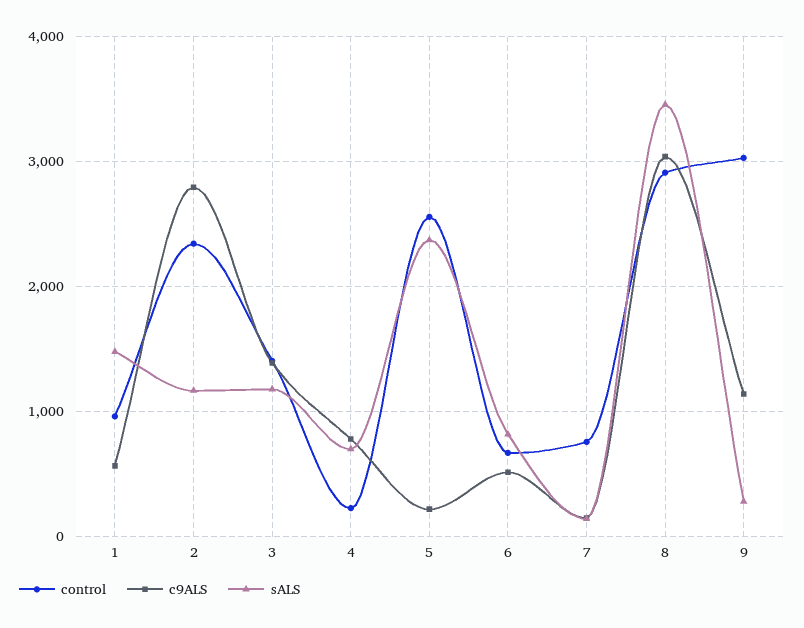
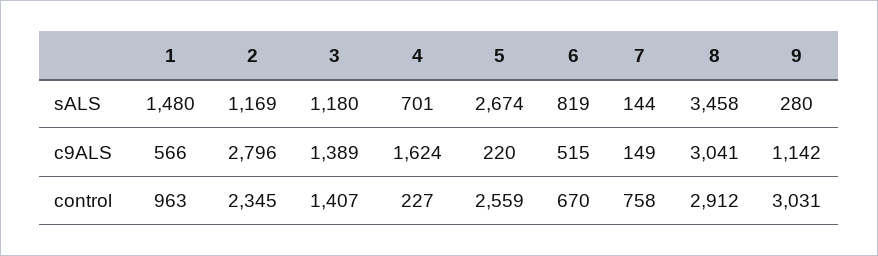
c9ALS, 4: 800 -> 1624
sALS, 5: 2400 -> 2674

